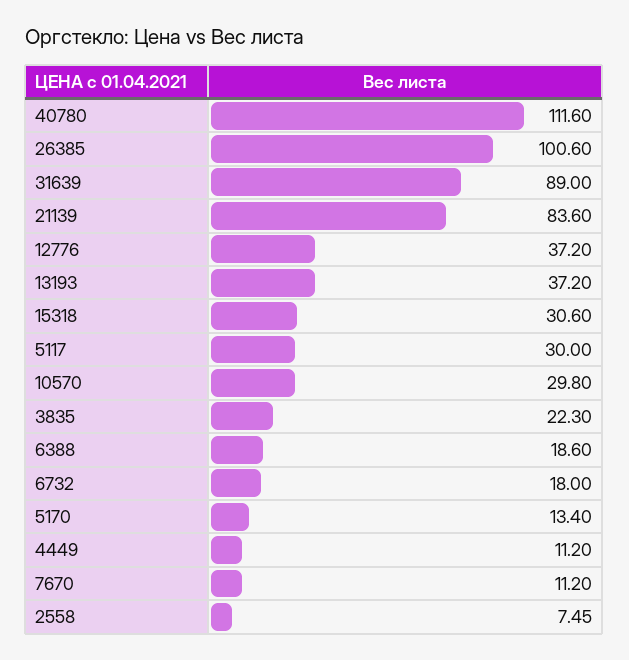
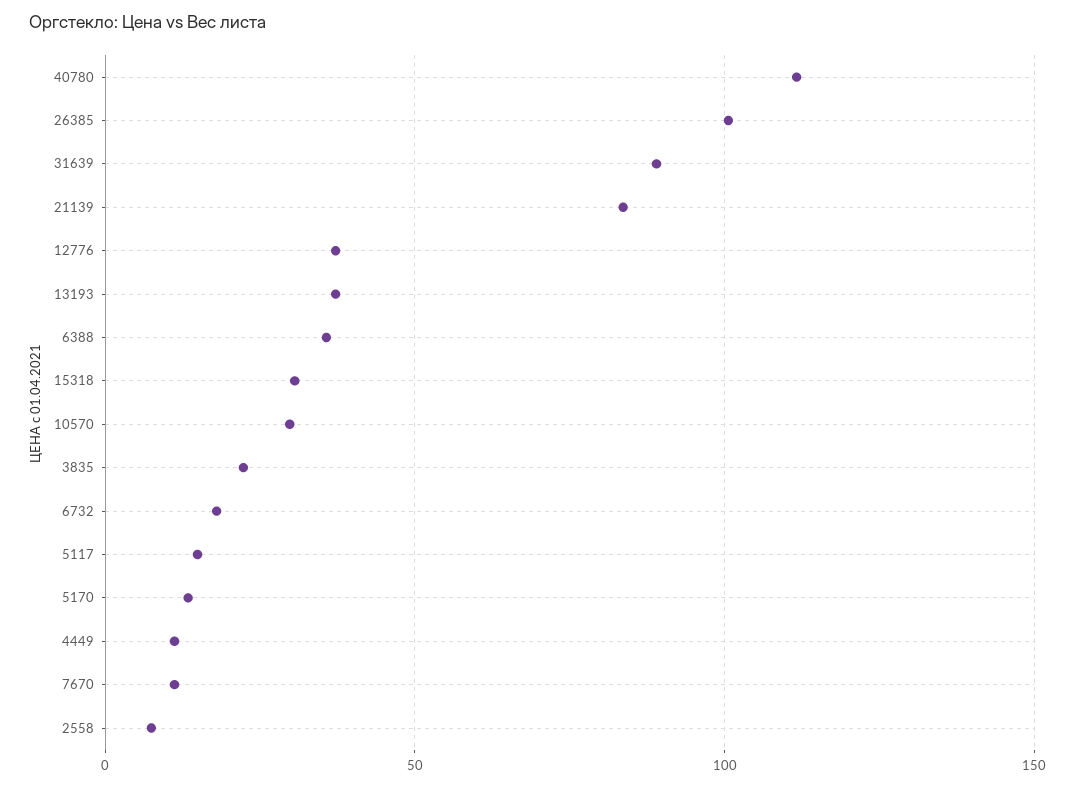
5117: 30 -> 15
6388: 18.6 -> 35

